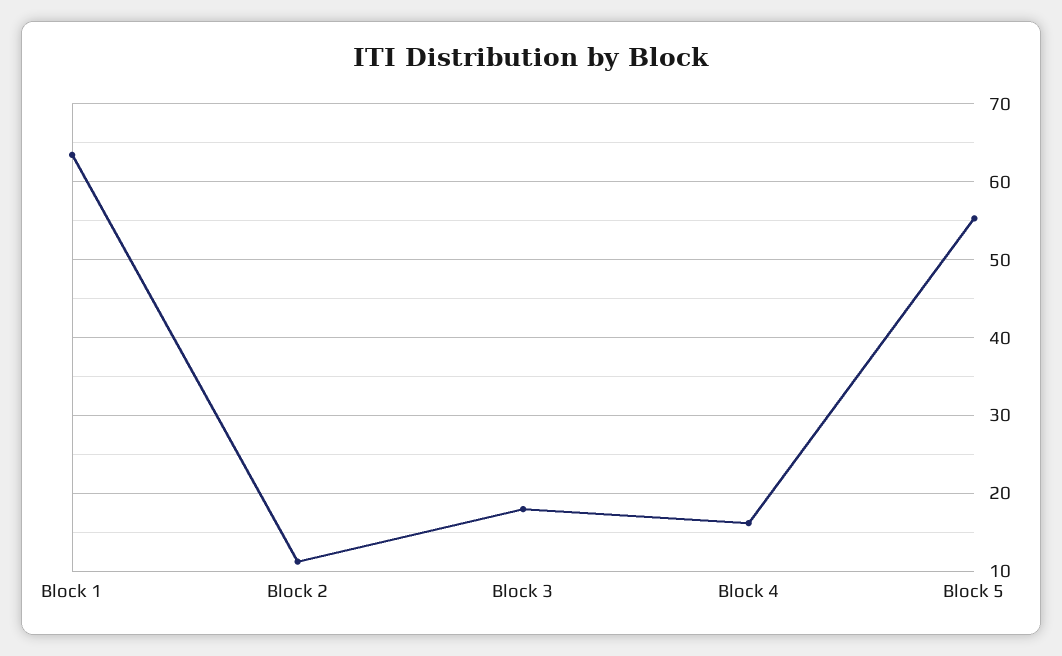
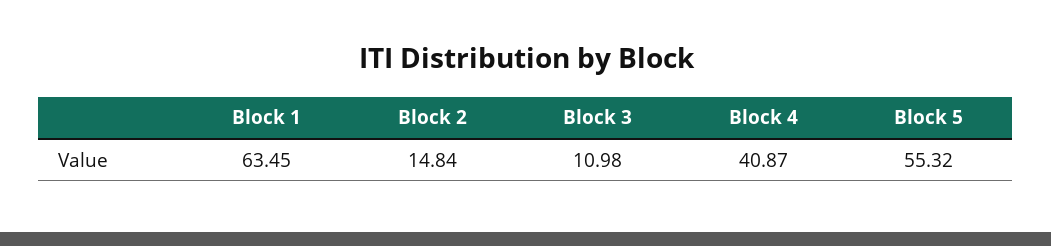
Block 2: 11 -> 14.84
Block 3: 18 -> 10.98
Block 4: 16 -> 40.87

